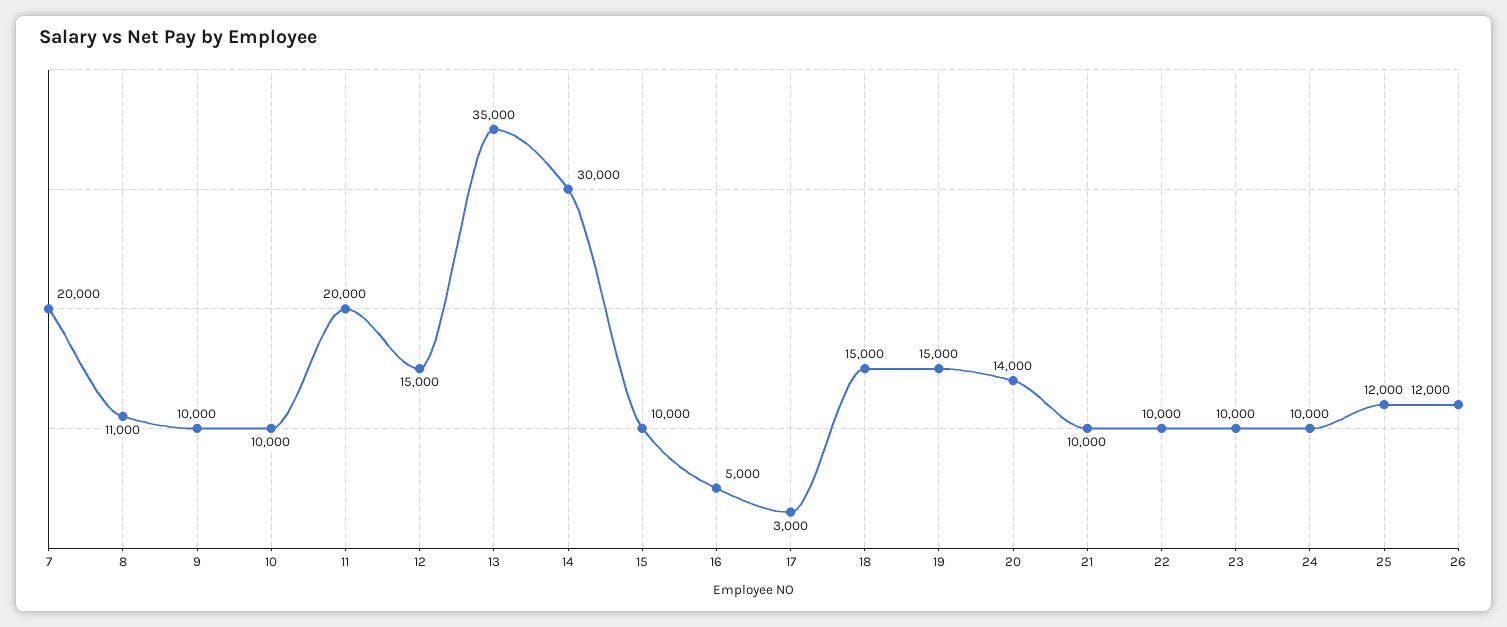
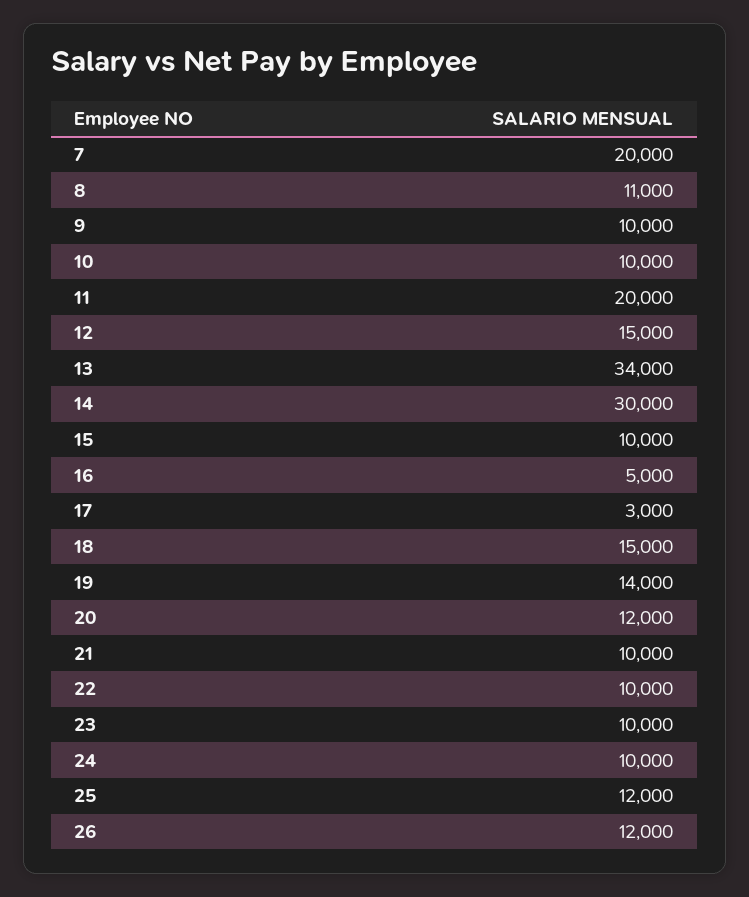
13: 35000 -> 34000
19: 15000 -> 14000
20: 14000 -> 12000

